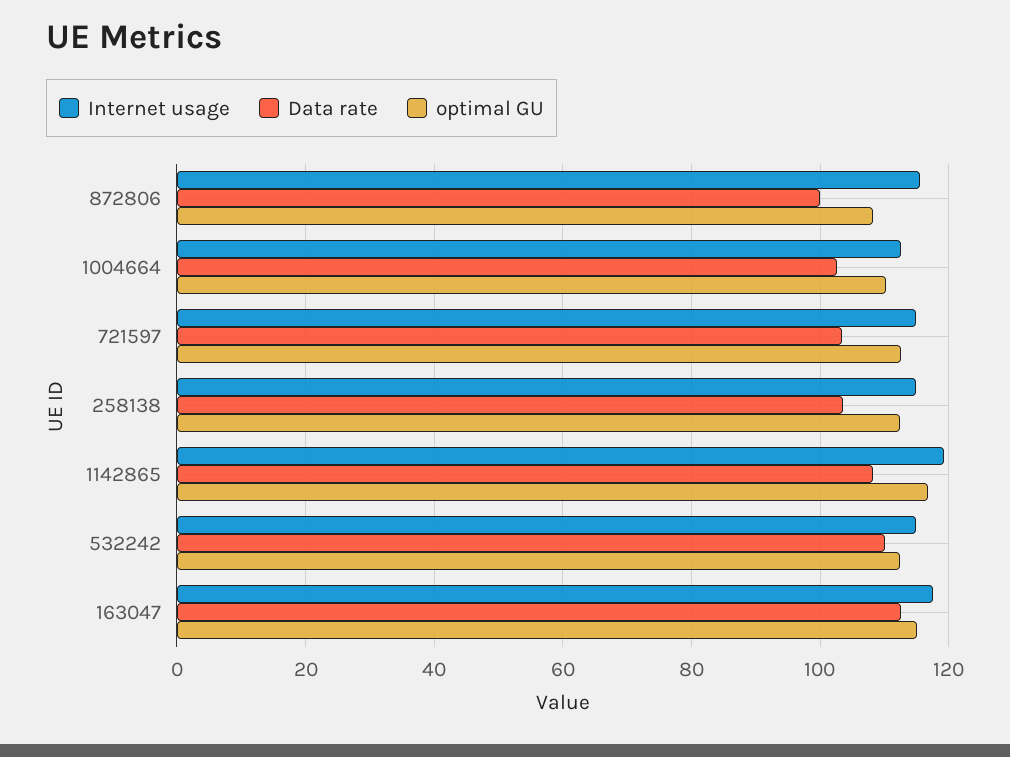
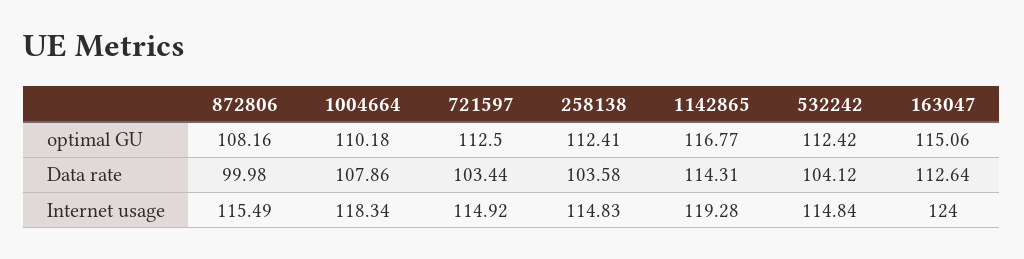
Internet usage, 1004664: 112 -> 118.34
Data rate, 1004664: 102 -> 107.86
Data rate, 1142865: 108 -> 114.31
Data rate, 532242: 110 -> 104.12
Internet usage, 163047: 118 -> 124

